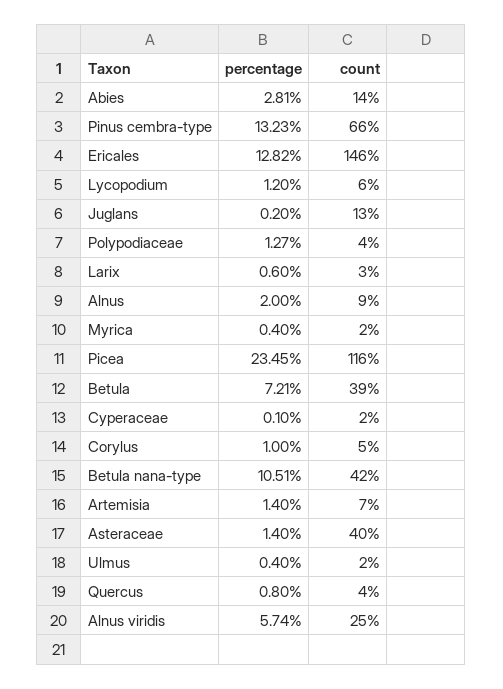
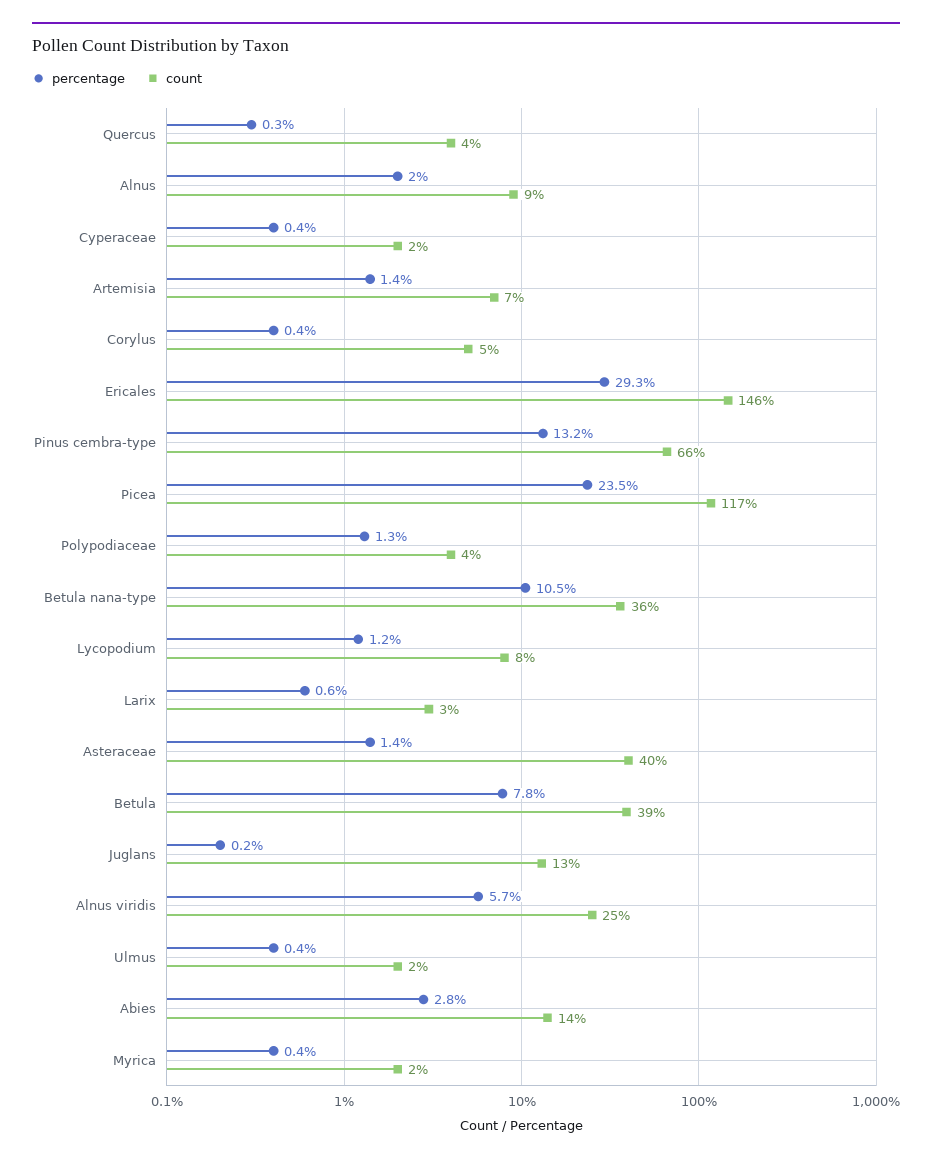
percentage, Ericales: 12.82 -> 29.3
count, Lycopodium: 6 -> 8
count, Picea: 116 -> 117
percentage, Betula: 7.21 -> 7.8
percentage, Cyperaceae: 0.1 -> 0.4
percentage, Corylus: 1 -> 0.4
count, Betula nana-type: 42 -> 36
percentage, Quercus: 0.8 -> 0.3

